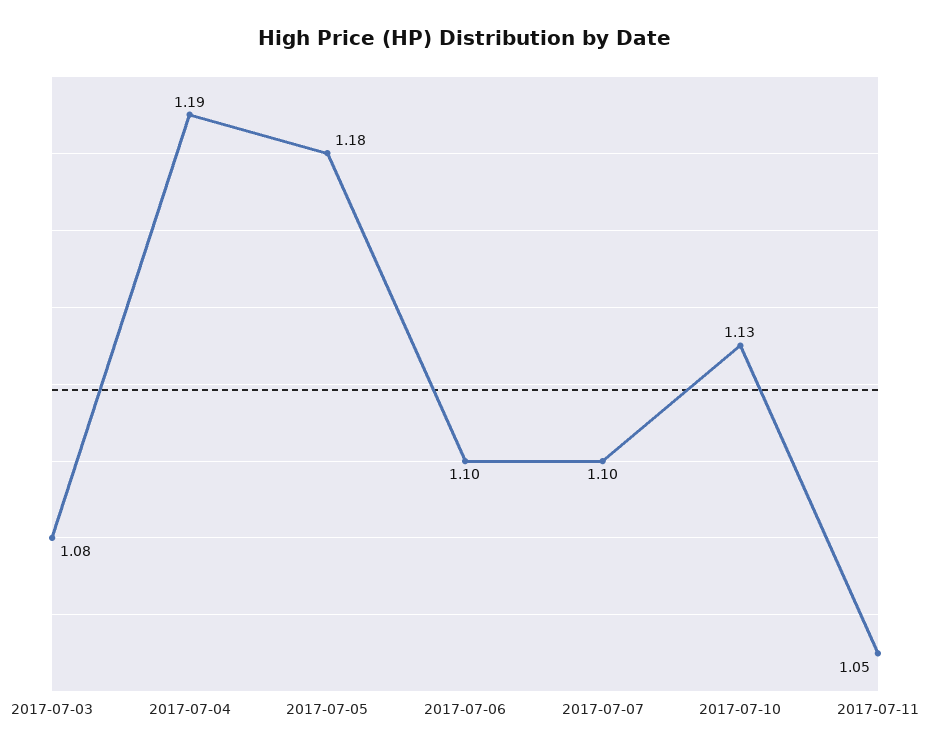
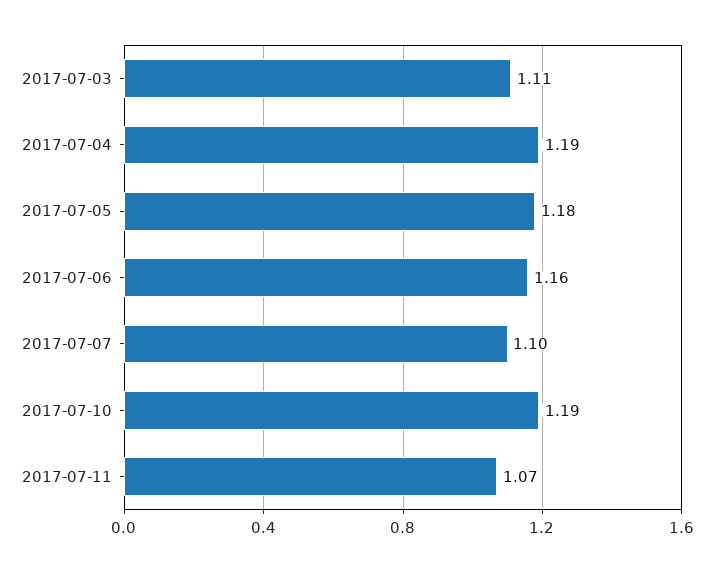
2017-07-03: 1.08 -> 1.11
2017-07-06: 1.1 -> 1.16
2017-07-10: 1.13 -> 1.19
2017-07-11: 1.05 -> 1.07

